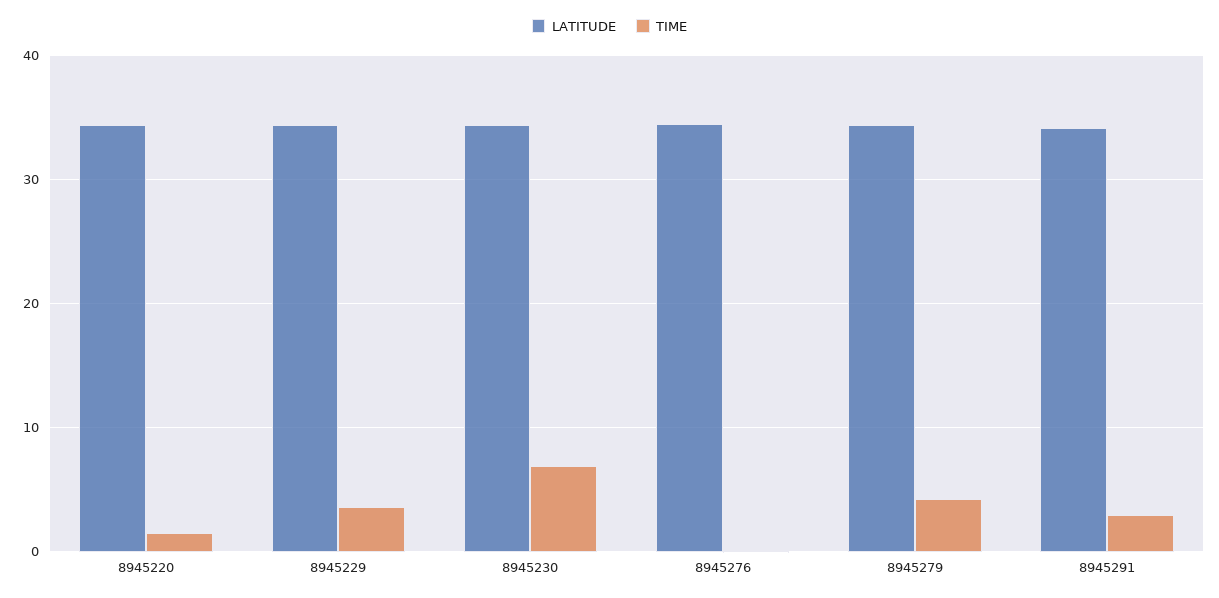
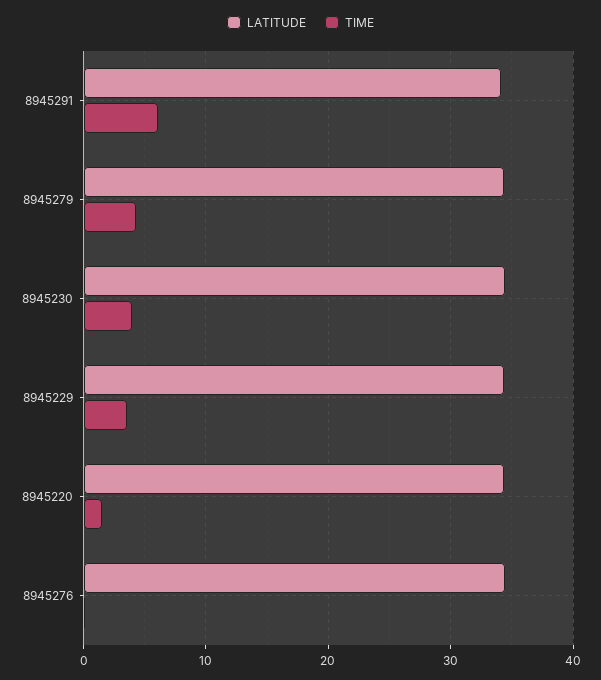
TIME, 8945230: 7 -> 4
TIME, 8945291: 3 -> 6

